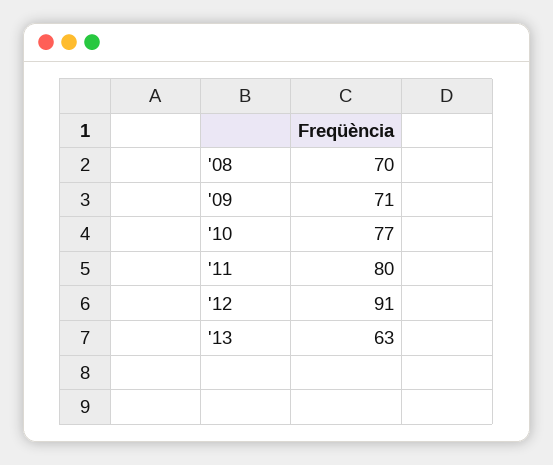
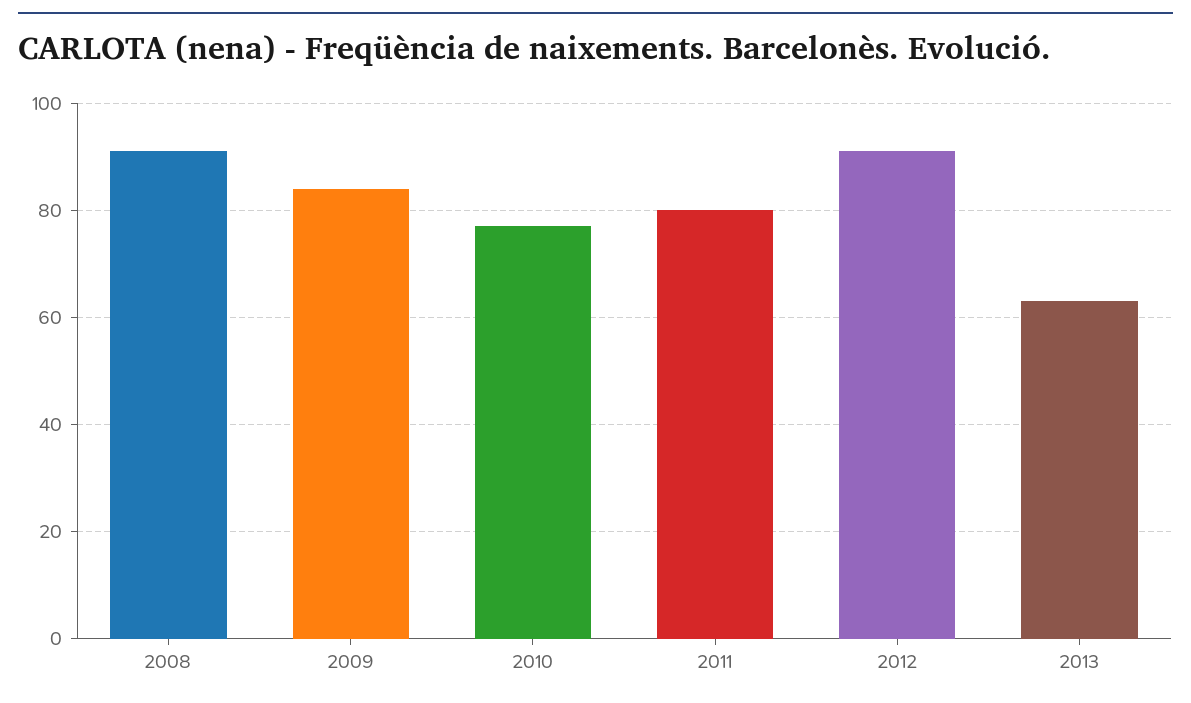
'08: 70 -> 90
'09: 71 -> 85

